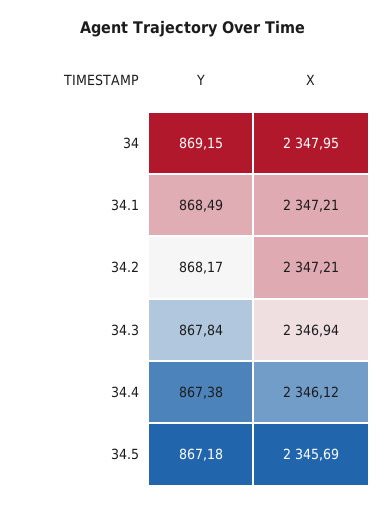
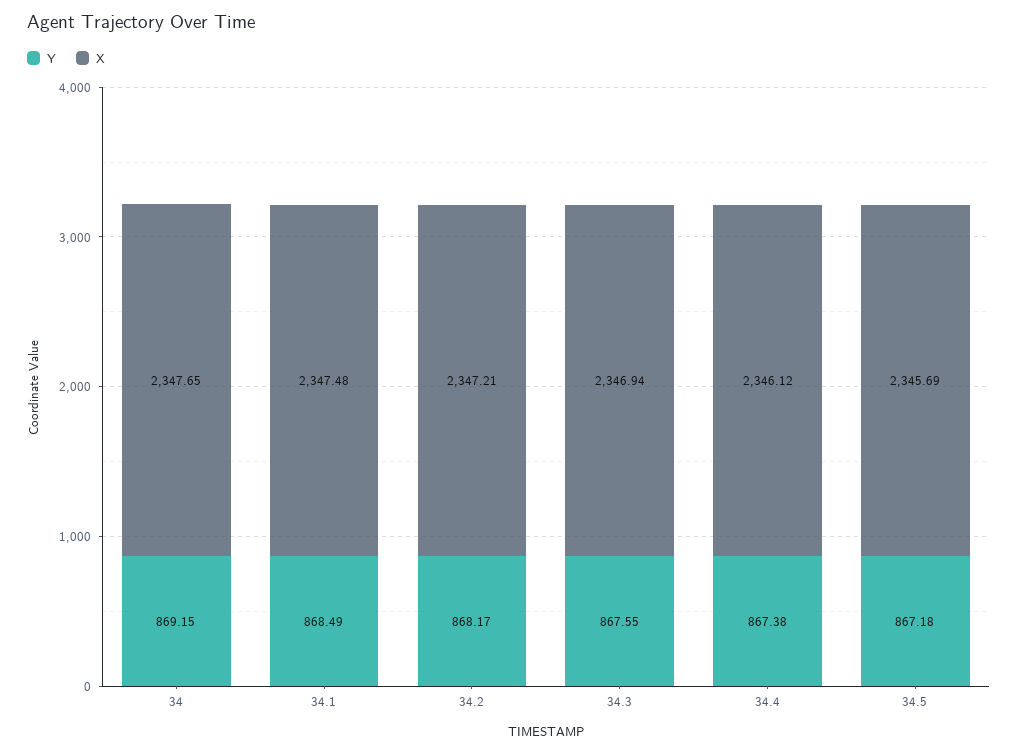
X, 34: 2347.95 -> 2347.65
X, 34.1: 2347.21 -> 2347.48
Y, 34.3: 867.84 -> 867.55

